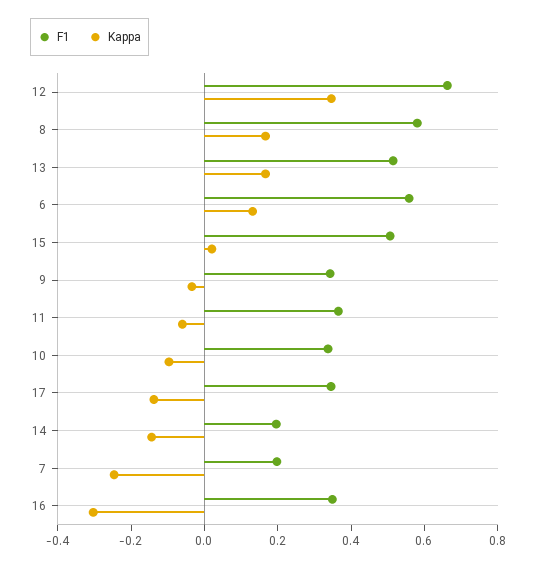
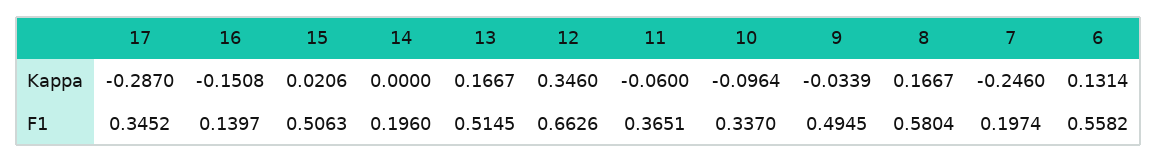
F1, 9: 0.35 -> 0.4945
Kappa, 17: -0.15 -> -0.287
Kappa, 14: -0.15 -> 0
F1, 16: 0.35 -> 0.1397
Kappa, 16: -0.3 -> -0.1508

